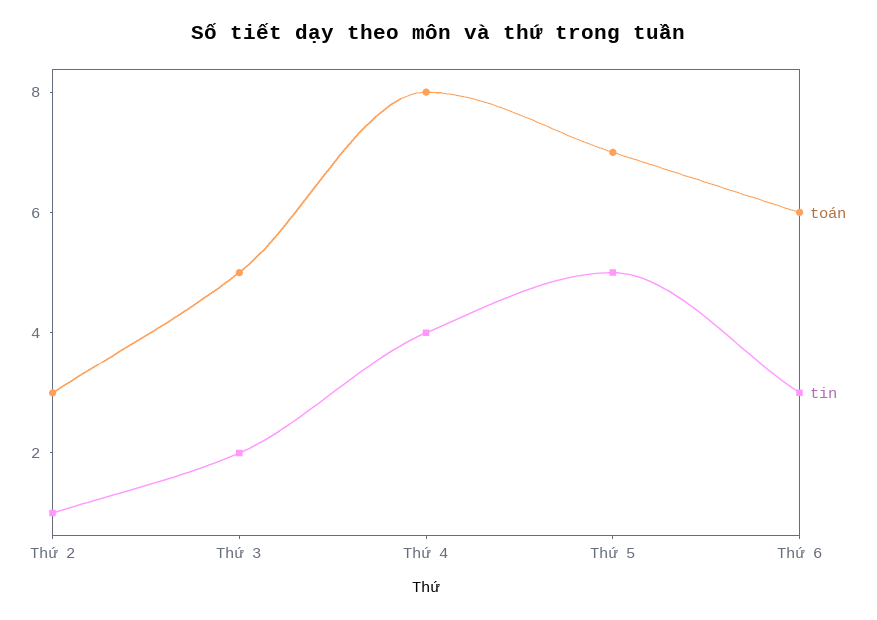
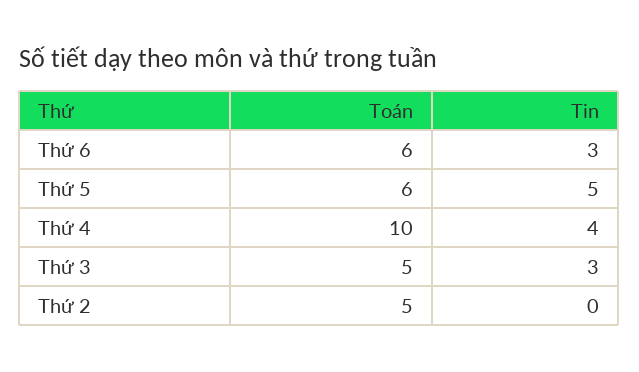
toán, Thứ 2: 3 -> 5
tin, Thứ 2: 1 -> 0
tin, Thứ 3: 2 -> 3
toán, Thứ 4: 8 -> 10
toán, Thứ 5: 7 -> 6

